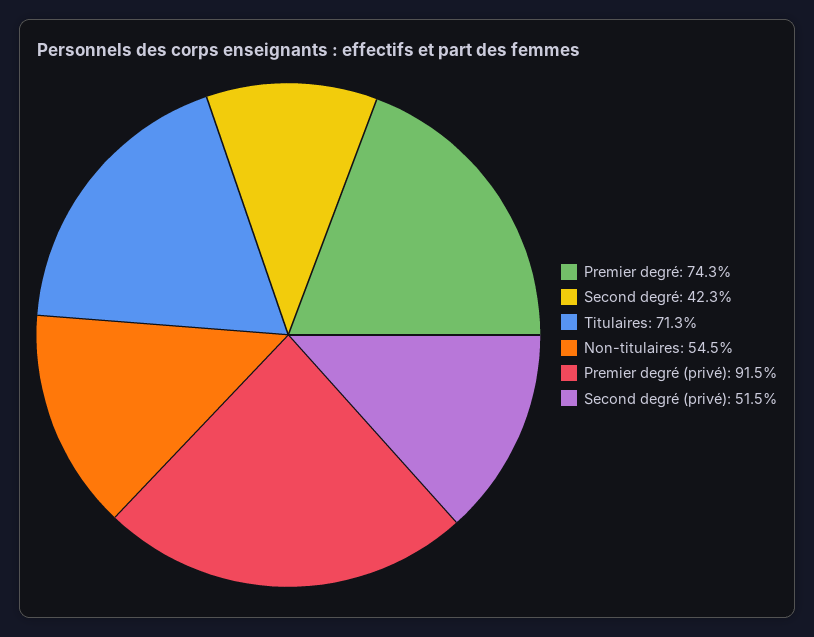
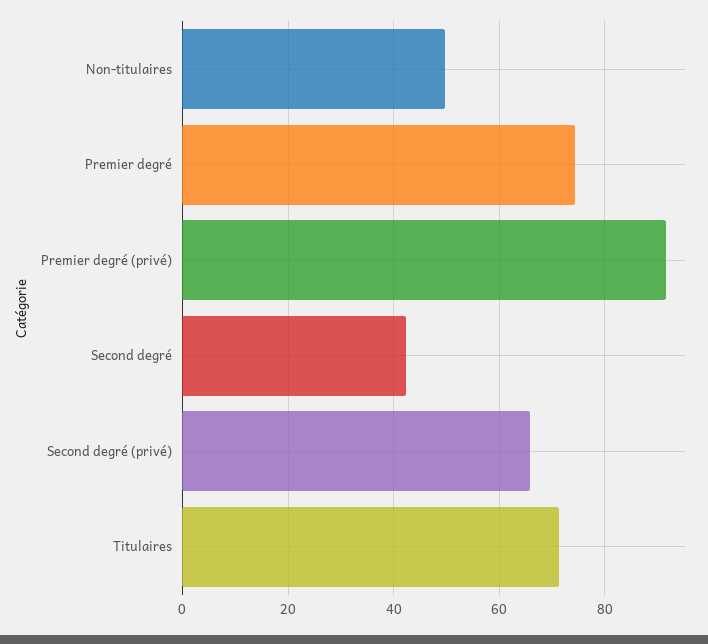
Non-titulaires: 54.5 -> 50
Second degré (privé): 51.5 -> 66

